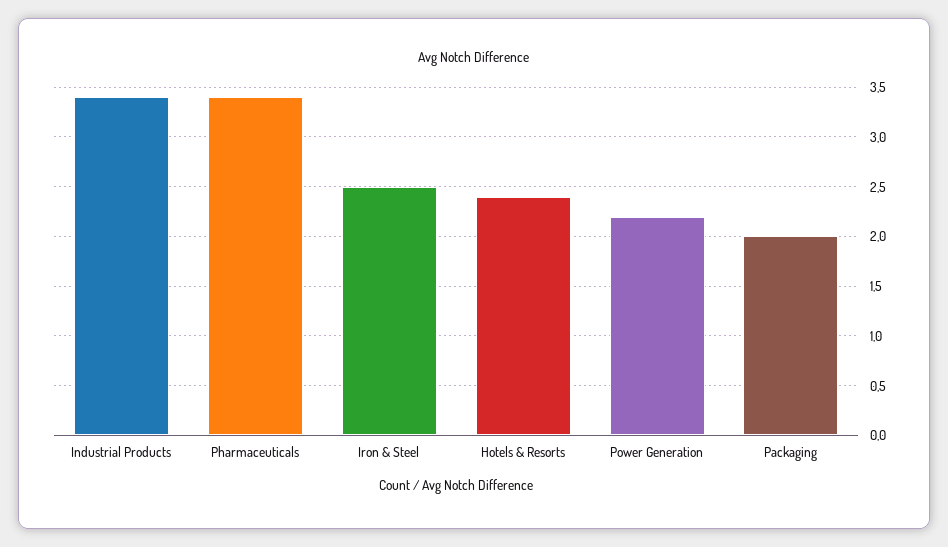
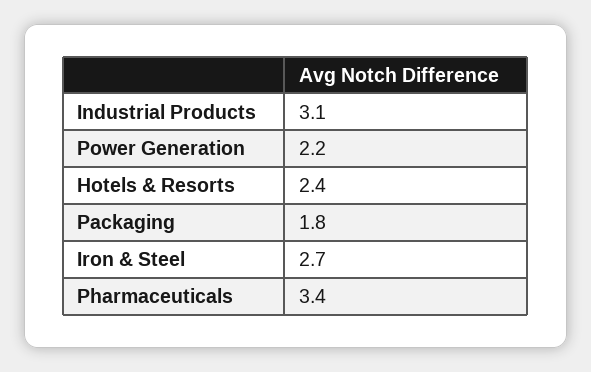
Industrial Products: 3.4 -> 3.1
Iron & Steel: 2.5 -> 2.7
Packaging: 2 -> 1.8

